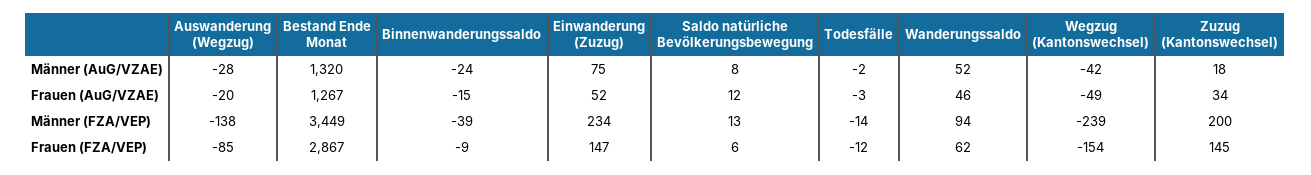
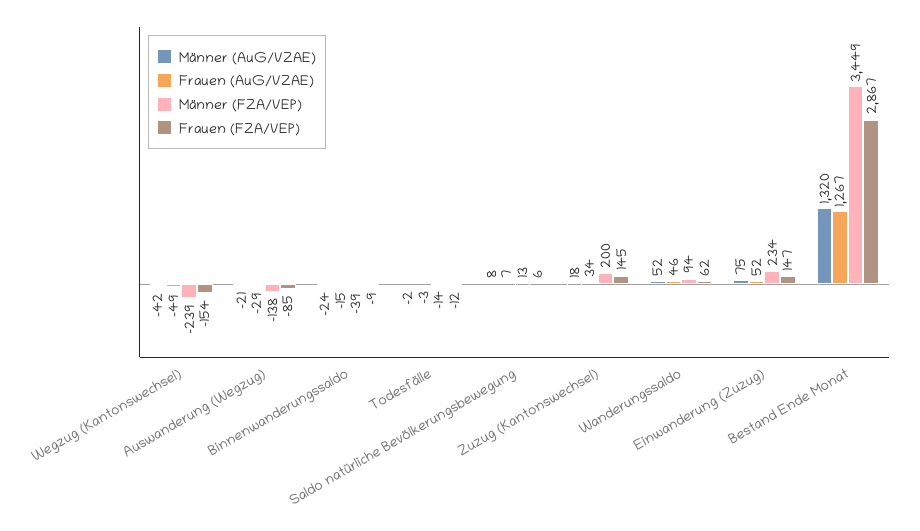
Männer (AuG/VZAE), Auswanderung (Wegzug): -28 -> -21
Frauen (AuG/VZAE), Auswanderung (Wegzug): -20 -> -29
Frauen (AuG/VZAE), Saldo natürliche Bevölkerungsbewegung: 12 -> 7

